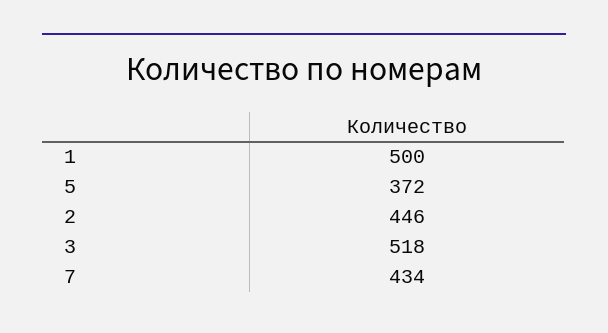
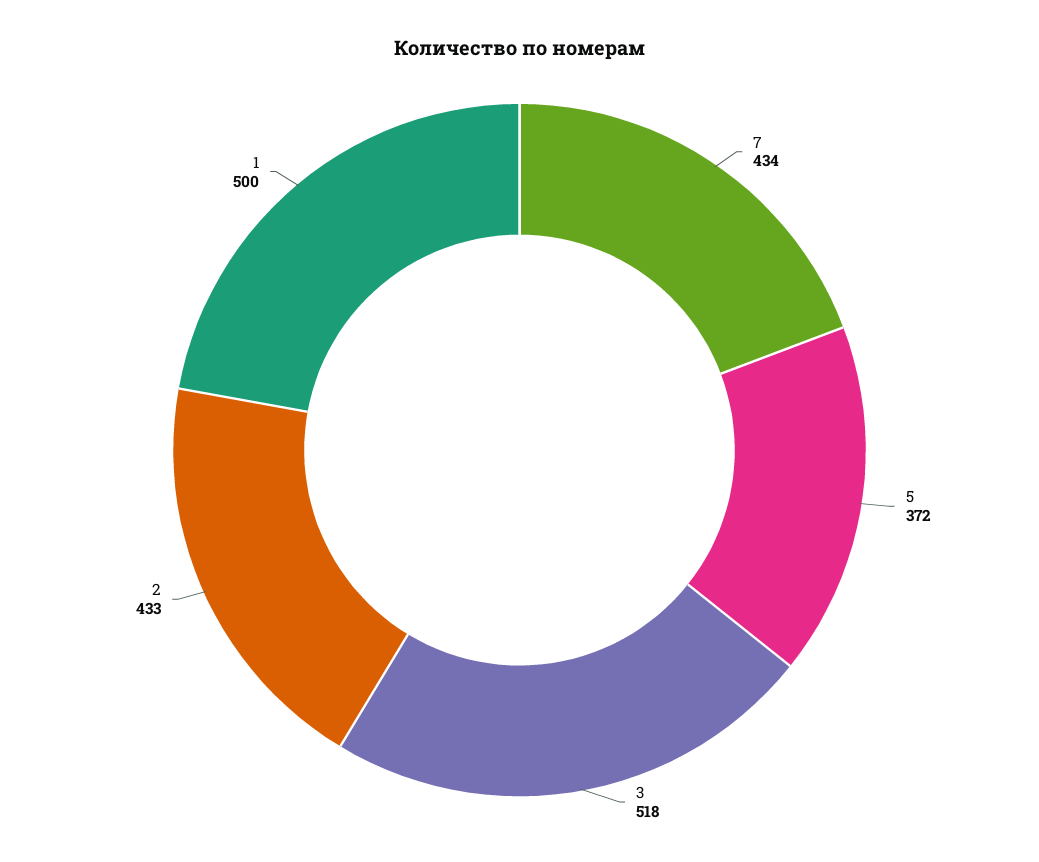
2: 446 -> 433

